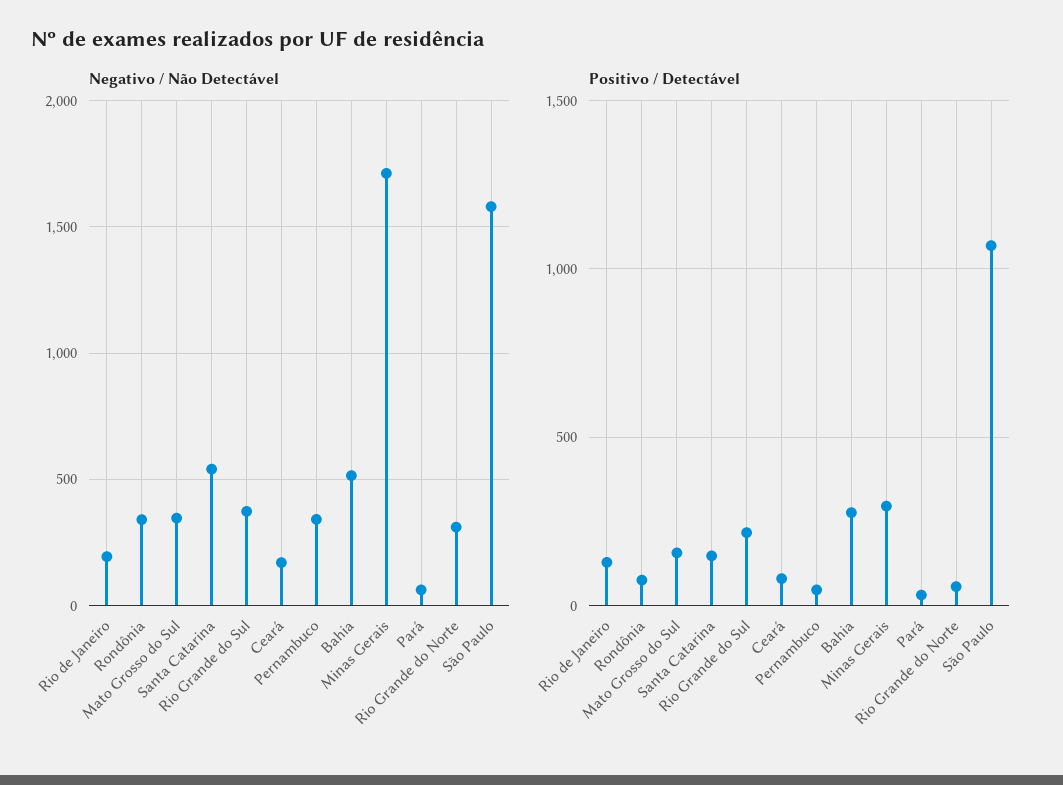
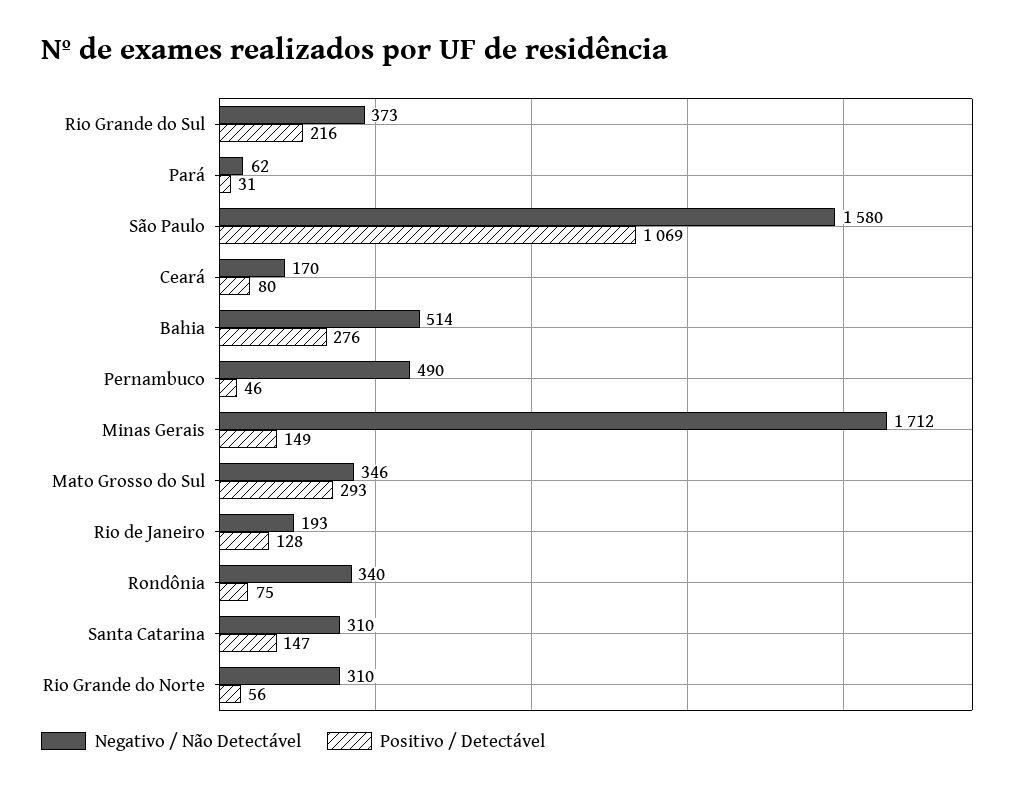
Negativo / Não Detectável, Santa Catarina: 550 -> 310
Negativo / Não Detectável, Pernambuco: 350 -> 490
Positivo / Detectável, Mato Grosso do Sul: 150 -> 293
Positivo / Detectável, Minas Gerais: 300 -> 149

